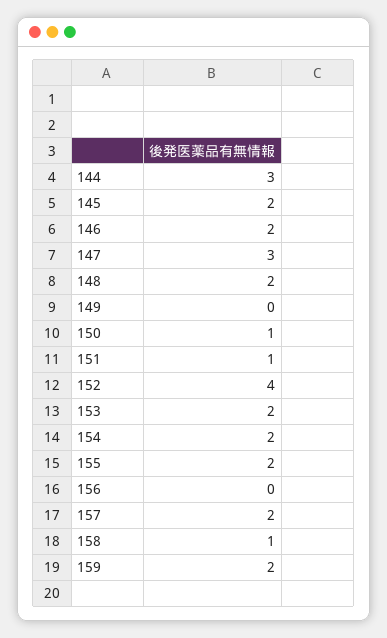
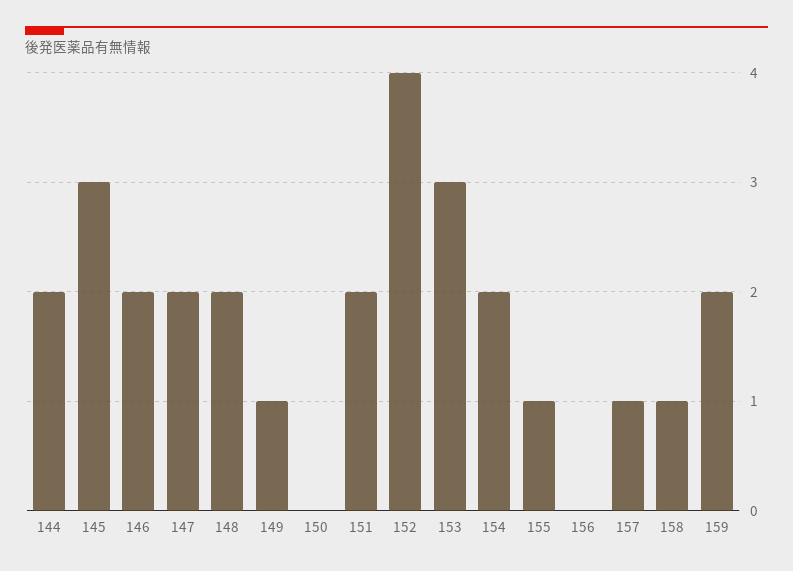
144: 3 -> 2
145: 2 -> 3
147: 3 -> 2
149: 0 -> 1
150: 1 -> 0
151: 1 -> 2
153: 2 -> 3
155: 2 -> 1
157: 2 -> 1

